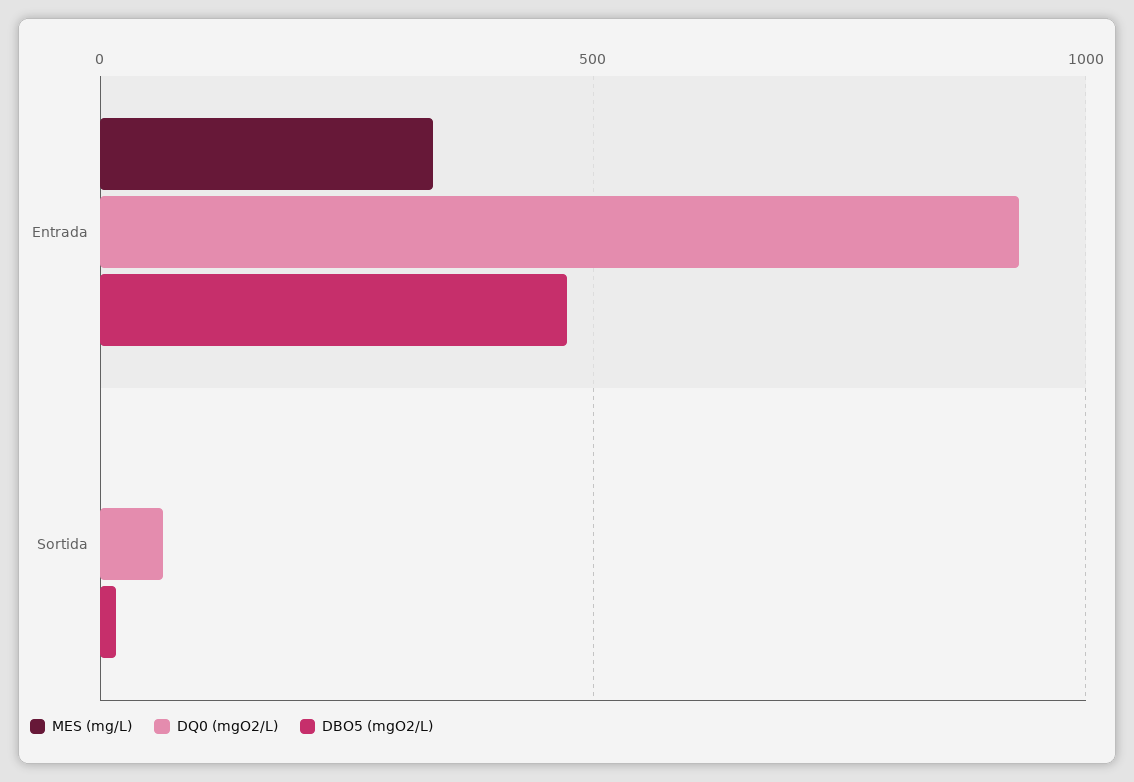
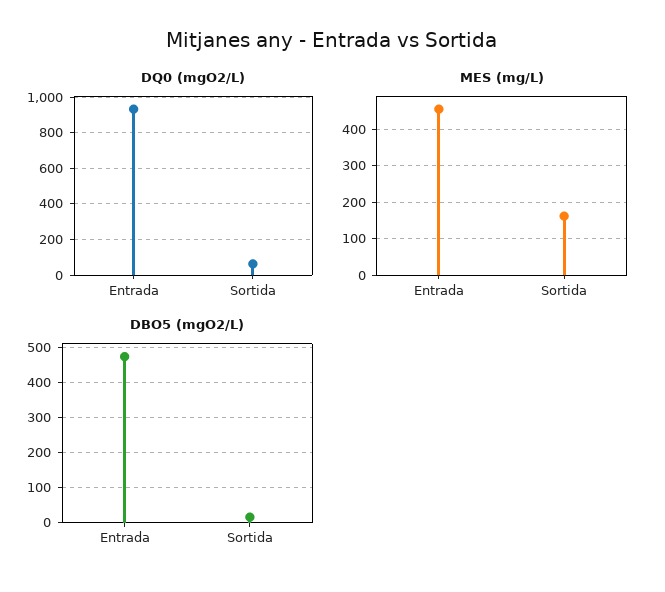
MES (mg/L), Entrada: 350 -> 460
MES (mg/L), Sortida: 0 -> 160

